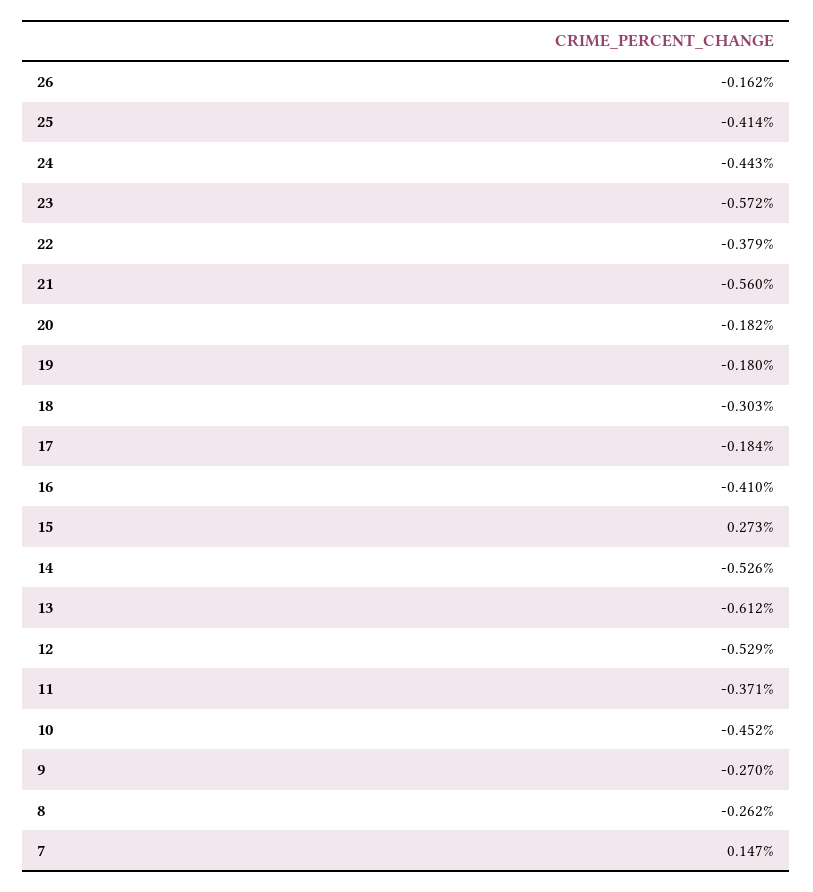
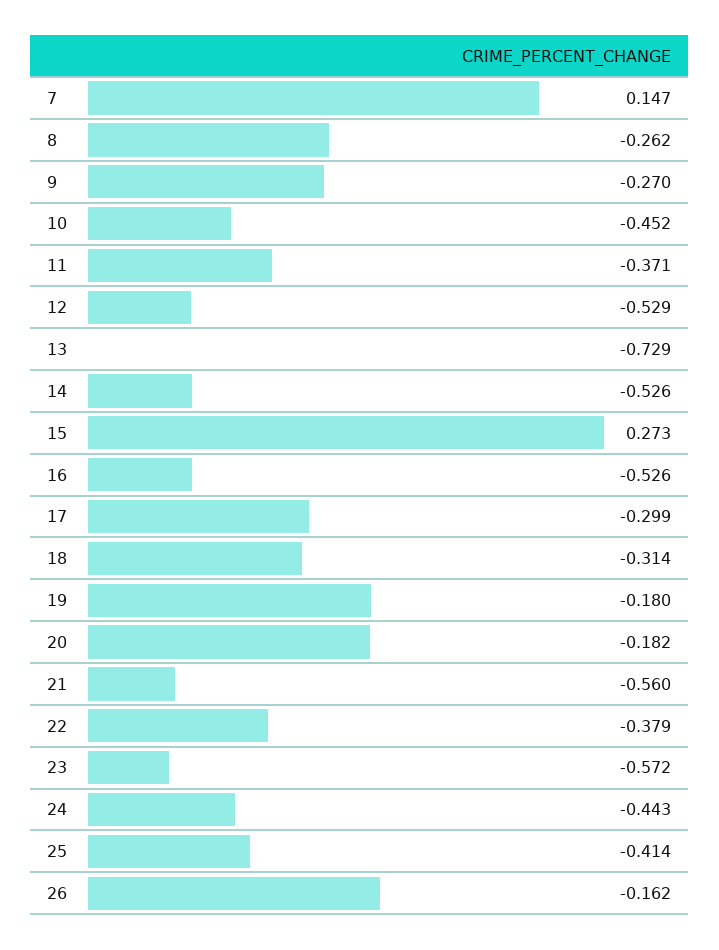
18: -0.303 -> -0.314
17: -0.184 -> -0.299
16: -0.41 -> -0.526
13: -0.612 -> -0.729

